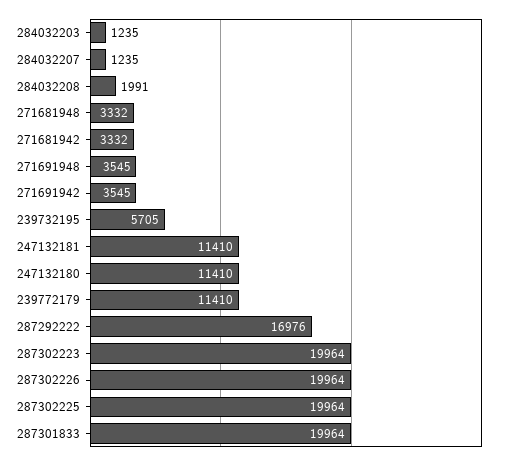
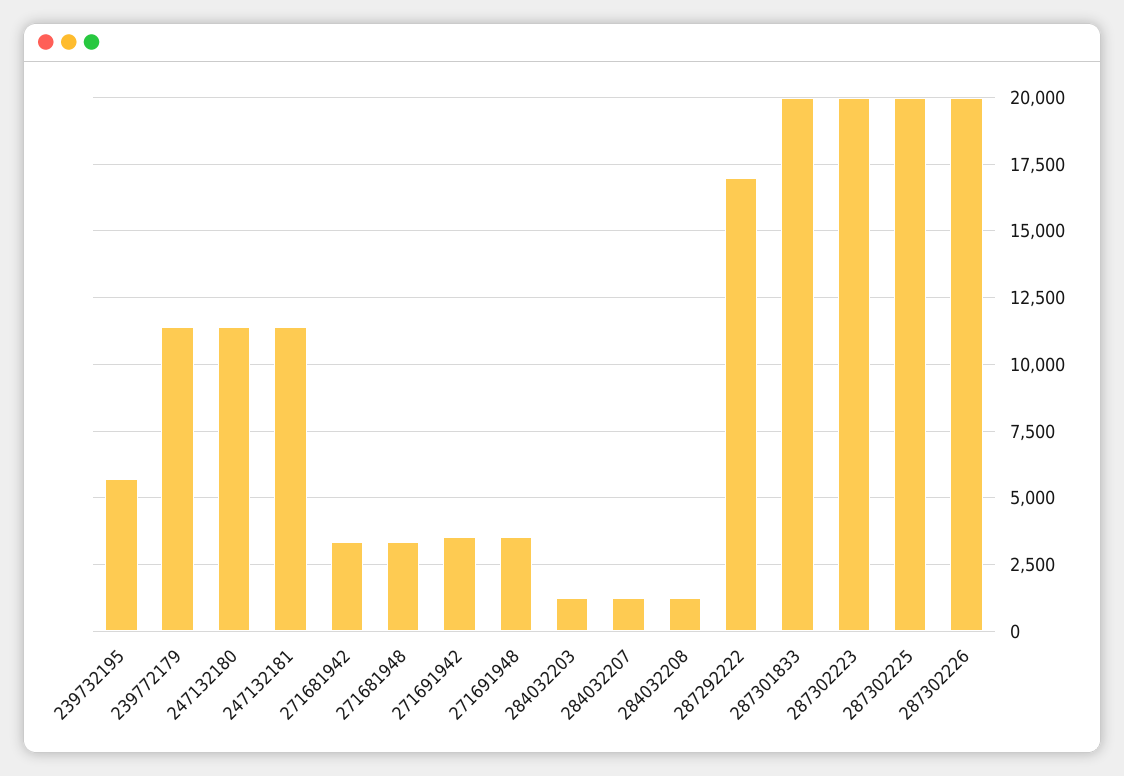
284032208: 1991 -> 1250

